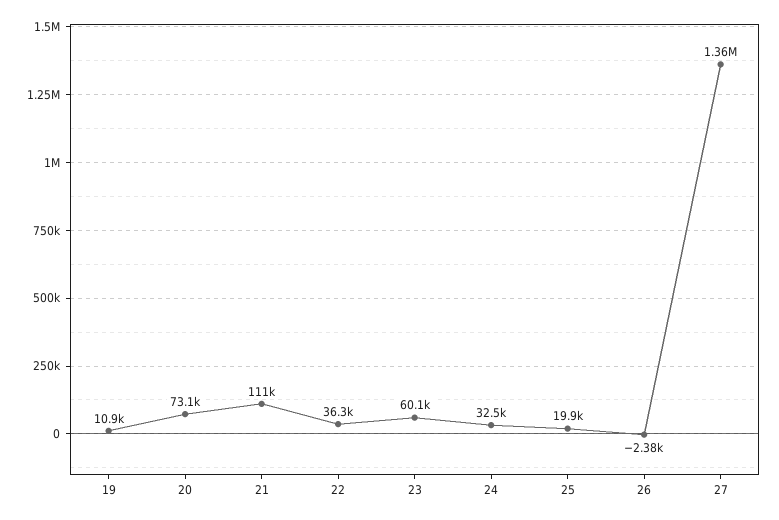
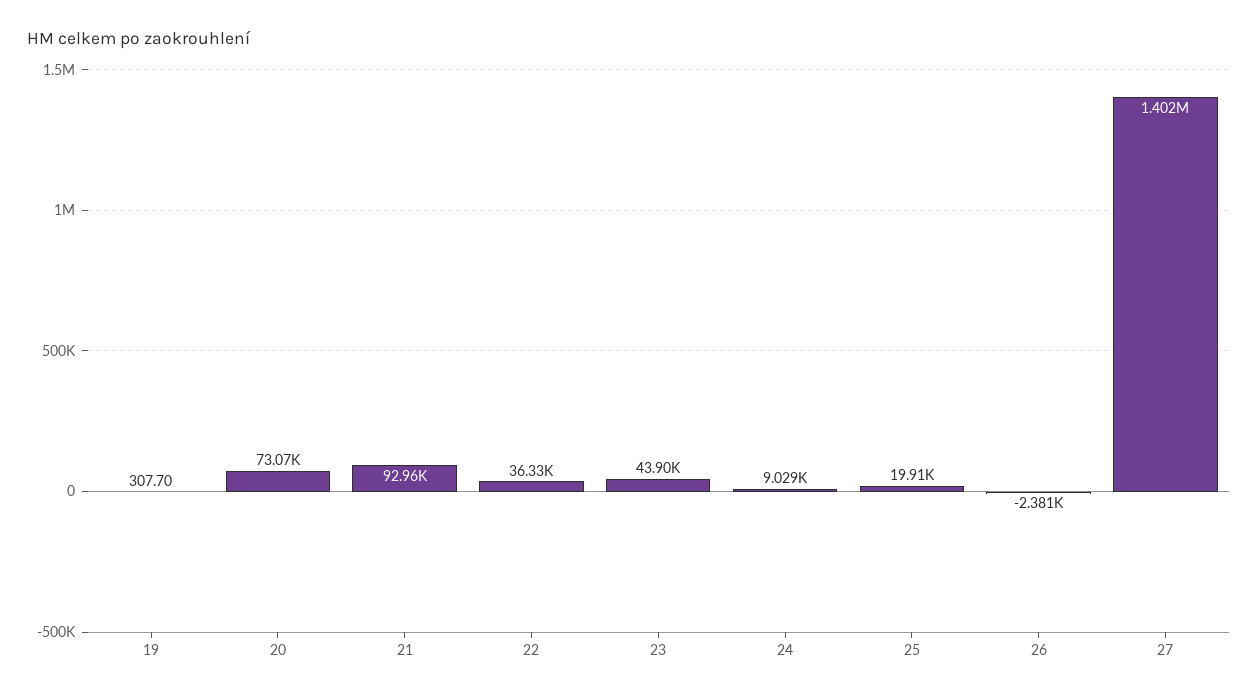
19: 10900 -> 307.7
21: 111000 -> 92960
23: 60100 -> 43900
24: 32500 -> 9029
27: 1360000 -> 1402000

